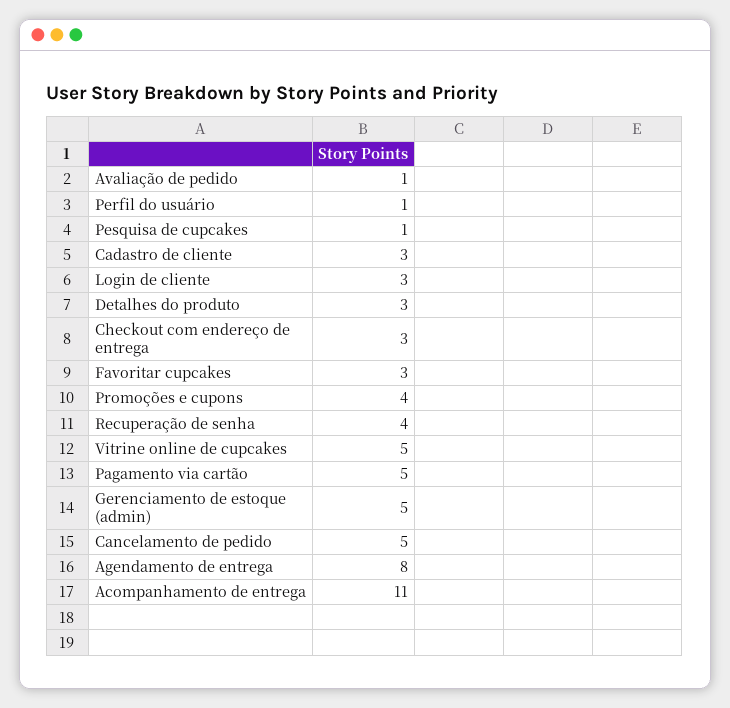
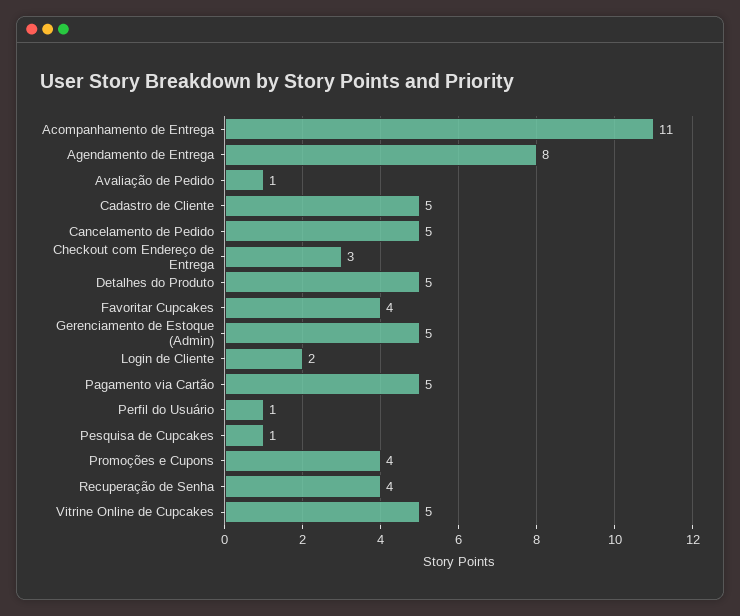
Cadastro de cliente: 3 -> 5
Login de cliente: 3 -> 2
Detalhes do produto: 3 -> 5
Favoritar cupcakes: 3 -> 4

